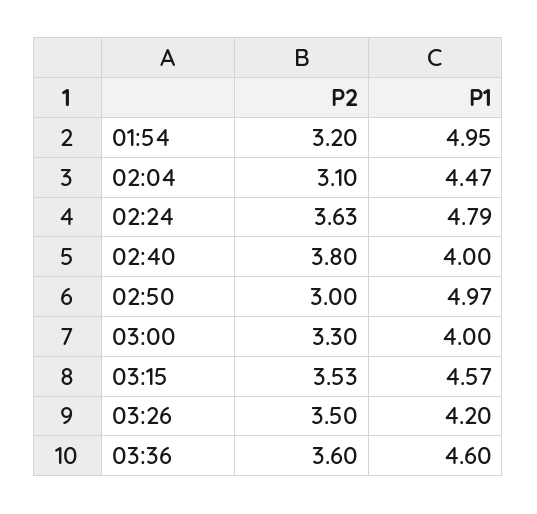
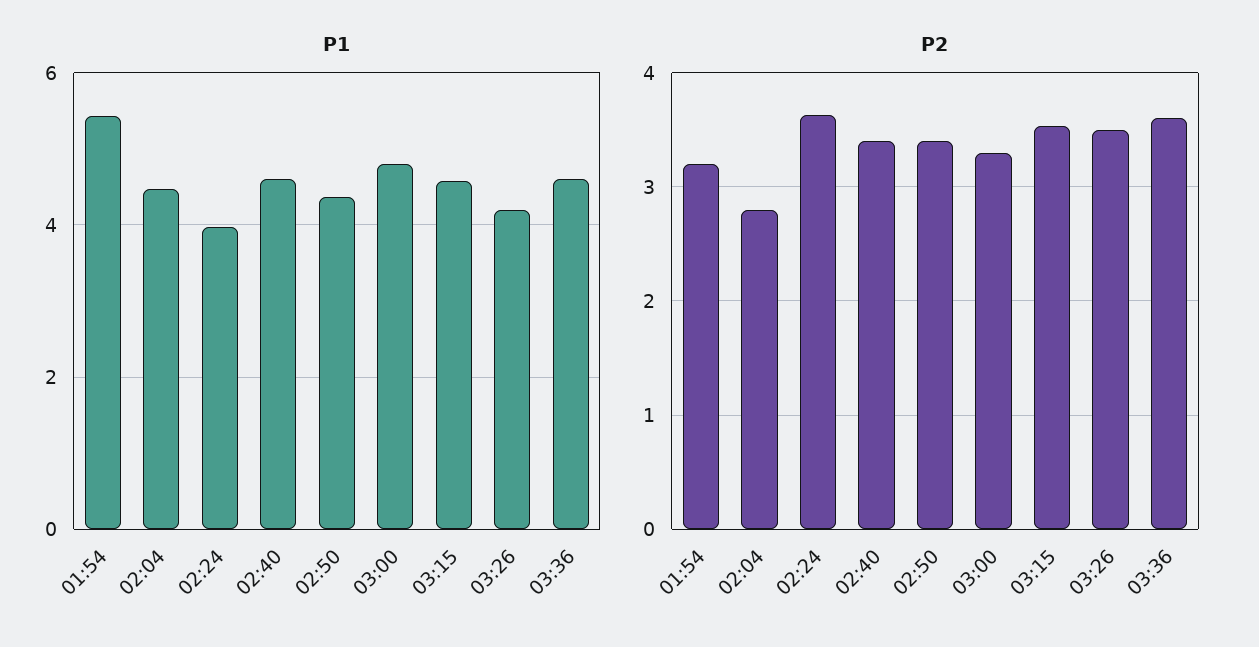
P1, 01:54: 4.95 -> 5.4
P2, 02:04: 3.1 -> 2.8
P1, 02:24: 4.79 -> 4
P2, 02:40: 3.8 -> 3.4
P1, 02:40: 4 -> 4.6
P2, 02:50: 3 -> 3.4
P1, 02:50: 4.97 -> 4.4
P1, 03:00: 4 -> 4.8

